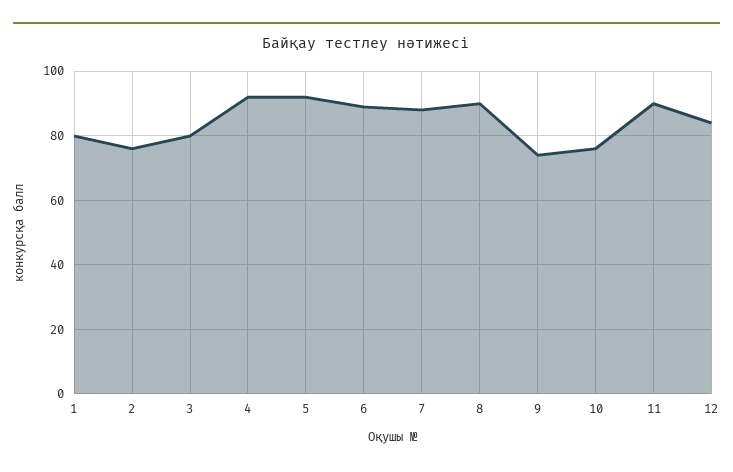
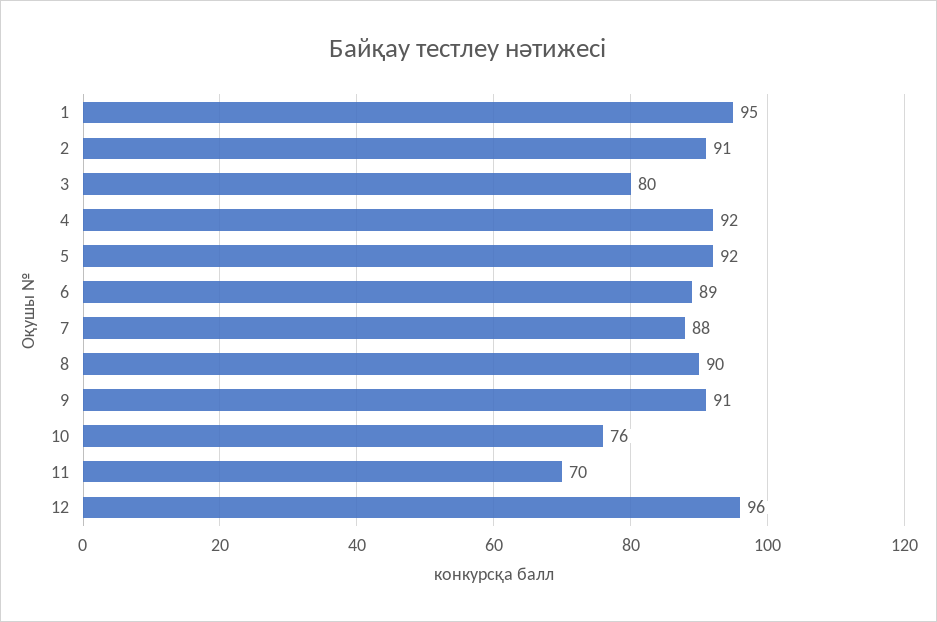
1: 80 -> 95
2: 75 -> 91
9: 75 -> 91
11: 90 -> 70
12: 85 -> 96

